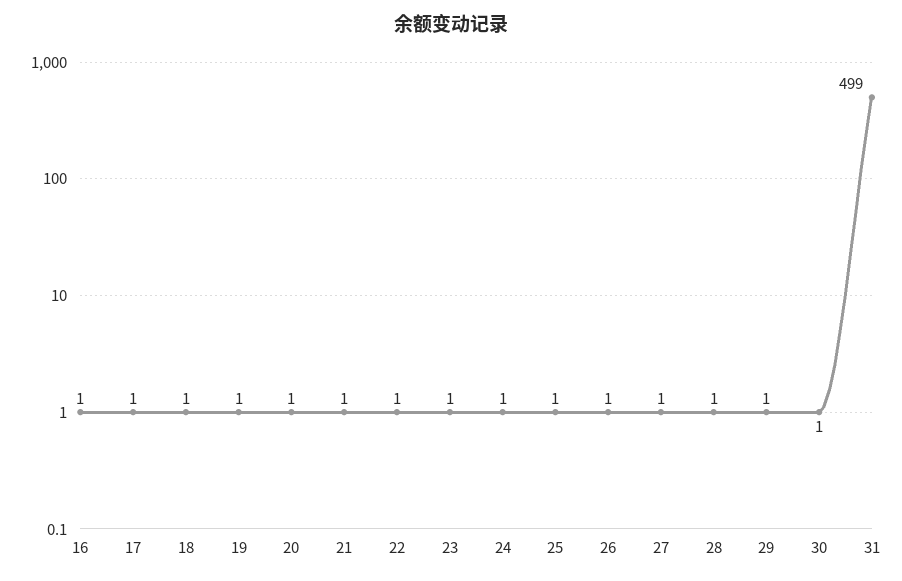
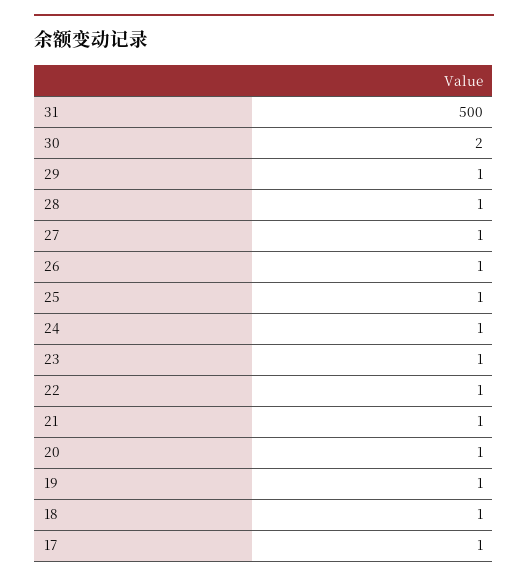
16: 1 -> none
30: 1 -> 2
31: 499 -> 500

